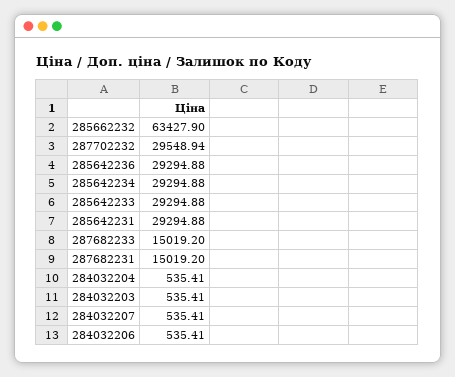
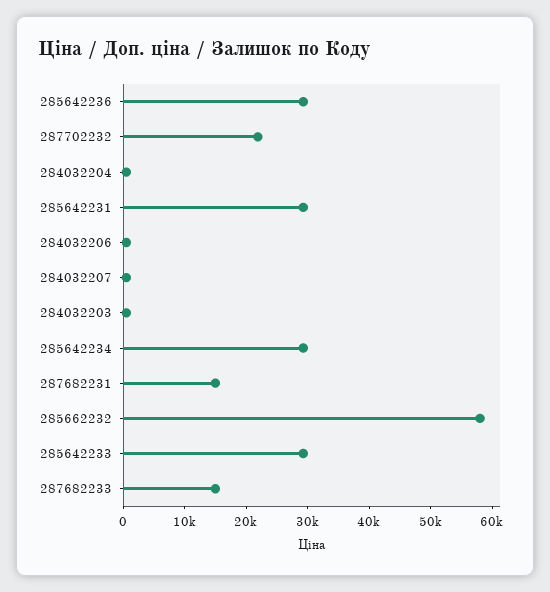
285662232: 63427.9 -> 58000
287702232: 29548.94 -> 22000

